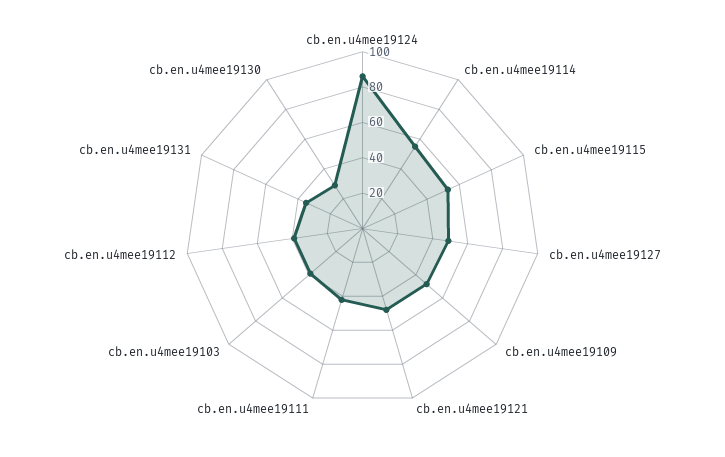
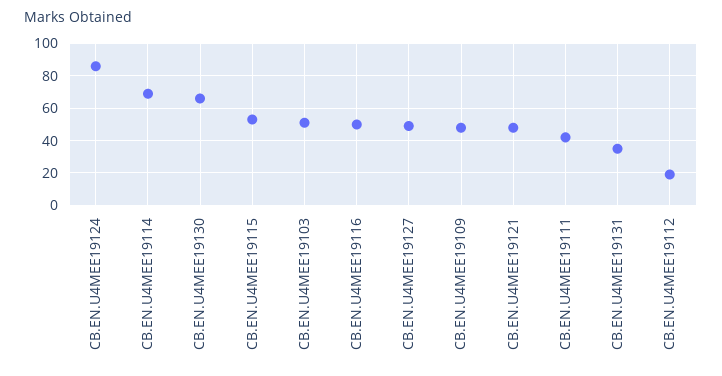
cb.en.u4mee19114: 55 -> 70
cb.en.u4mee19103: 40 -> 50
cb.en.u4mee19112: 40 -> 20
cb.en.u4mee19130: 30 -> 65
CB.EN.U4MEE19116: none -> 50

